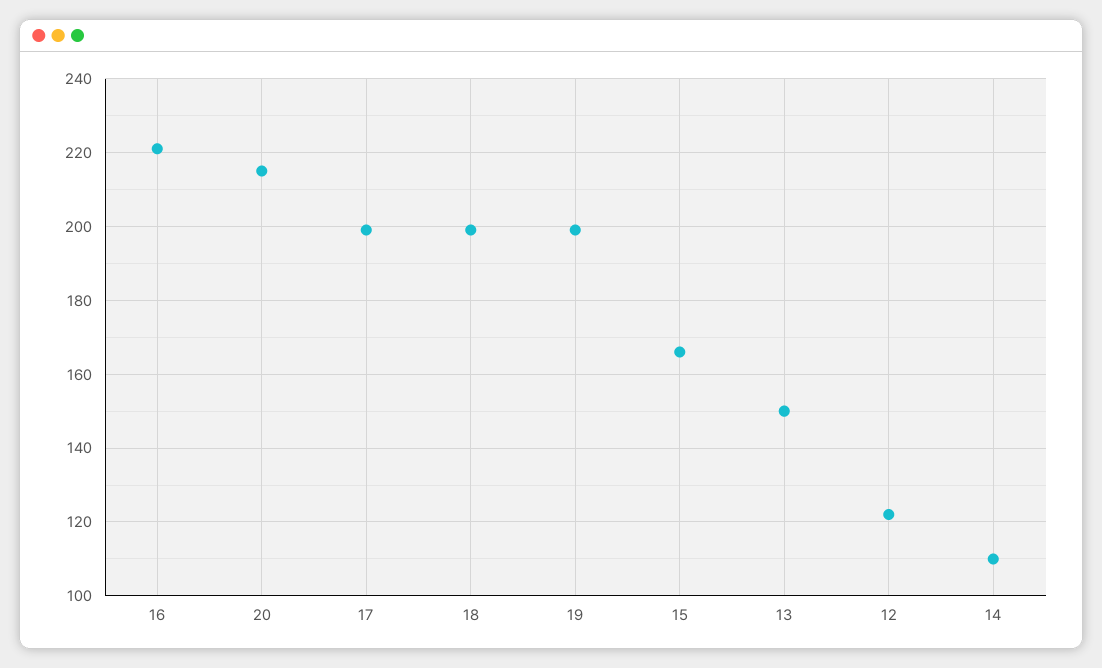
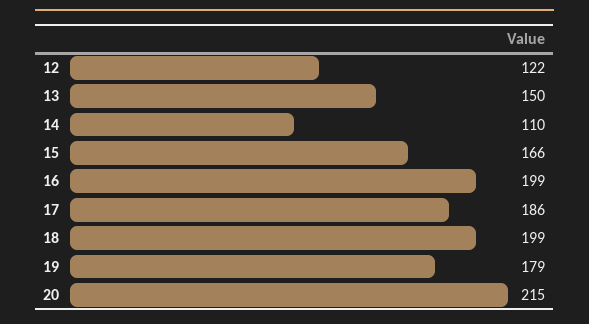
16: 220 -> 199
17: 200 -> 186
19: 200 -> 179

